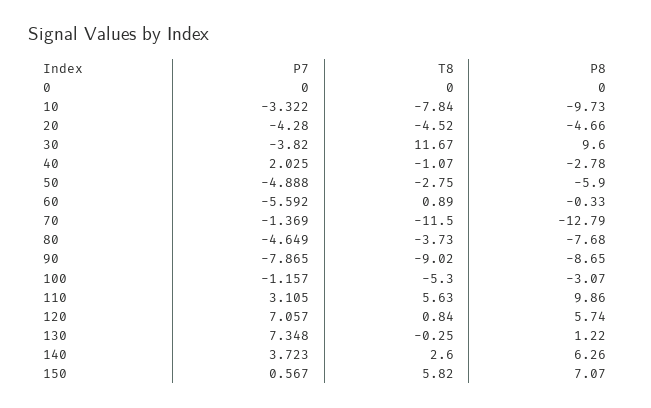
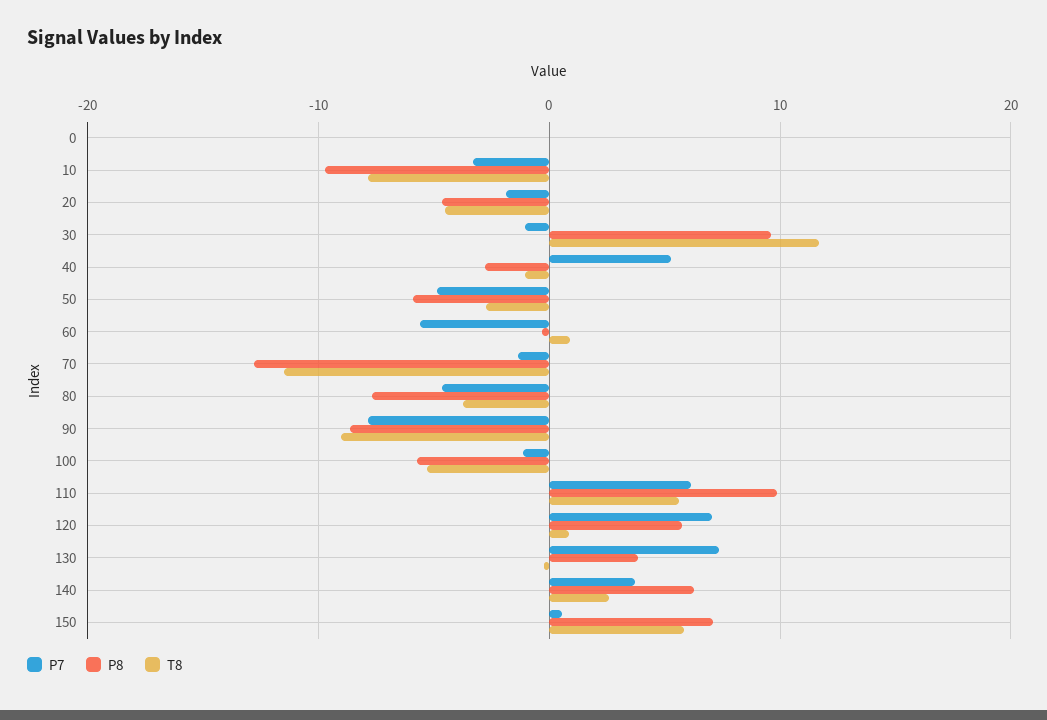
P7, 20: -4.28 -> -2
P7, 30: -3.82 -> -1
P7, 40: 2.025 -> 5
P8, 100: -3.07 -> -6
P7, 110: 3.105 -> 6
P8, 130: 1.22 -> 4

